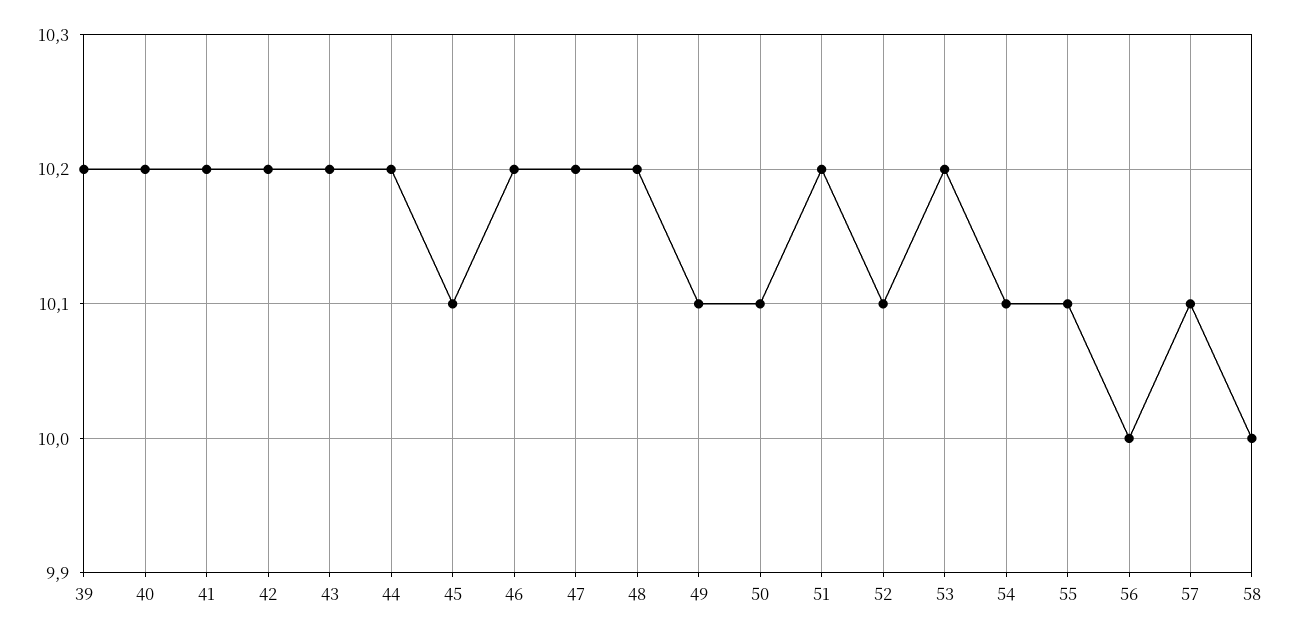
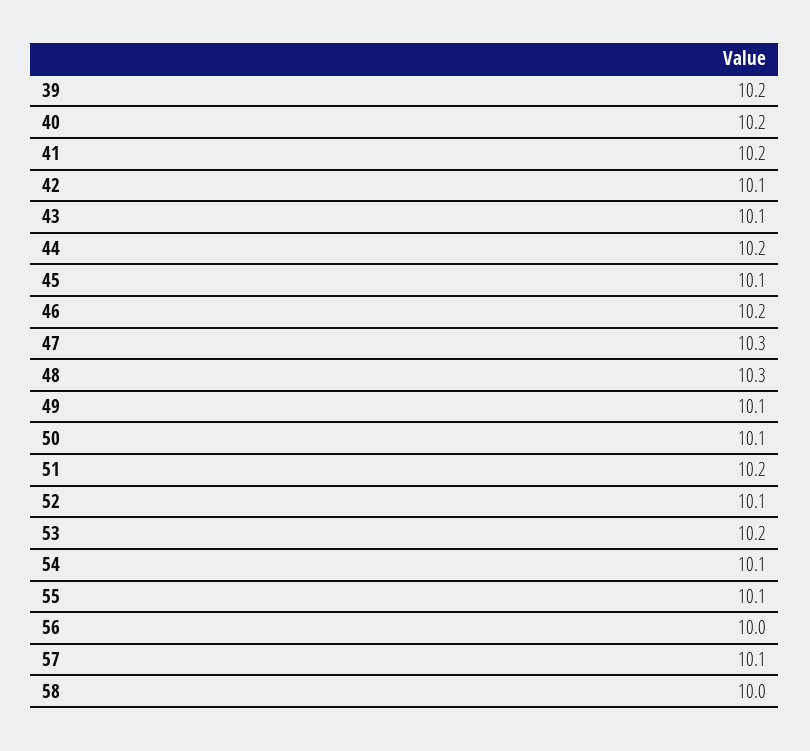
42: 10.2 -> 10.1
43: 10.2 -> 10.1
47: 10.2 -> 10.3
48: 10.2 -> 10.3

